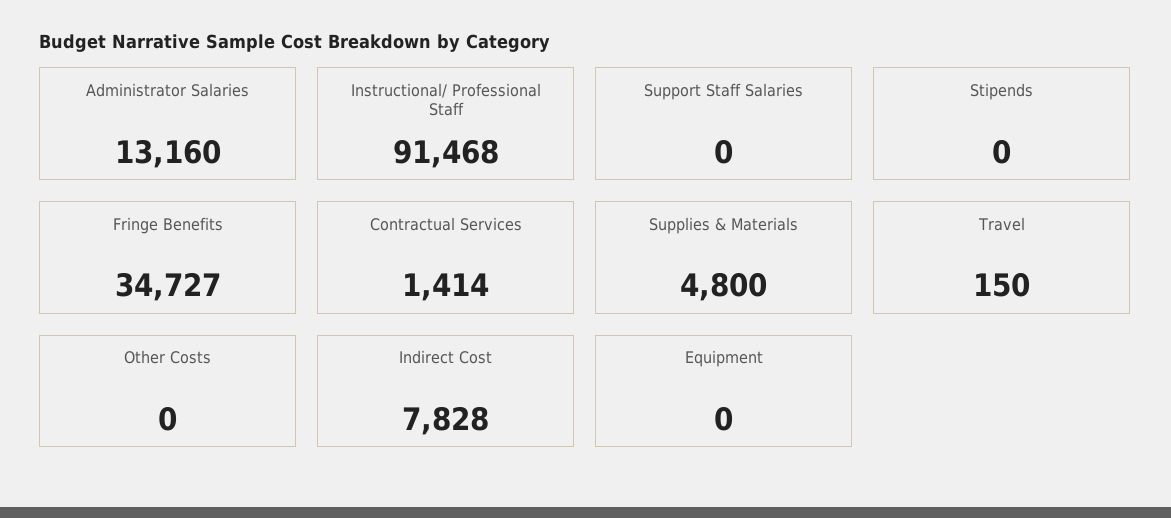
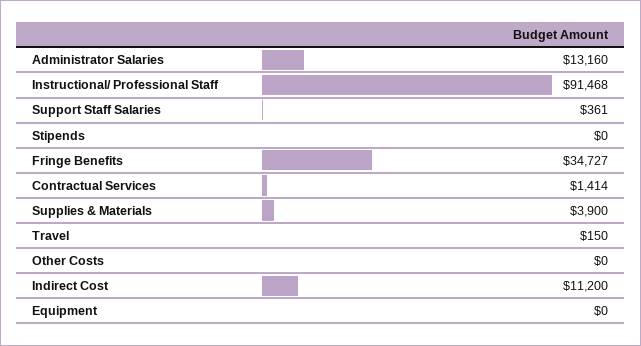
Support Staff Salaries: 0 -> 361
Supplies & Materials: 4800 -> 3900
Indirect Cost: 7828 -> 11200

